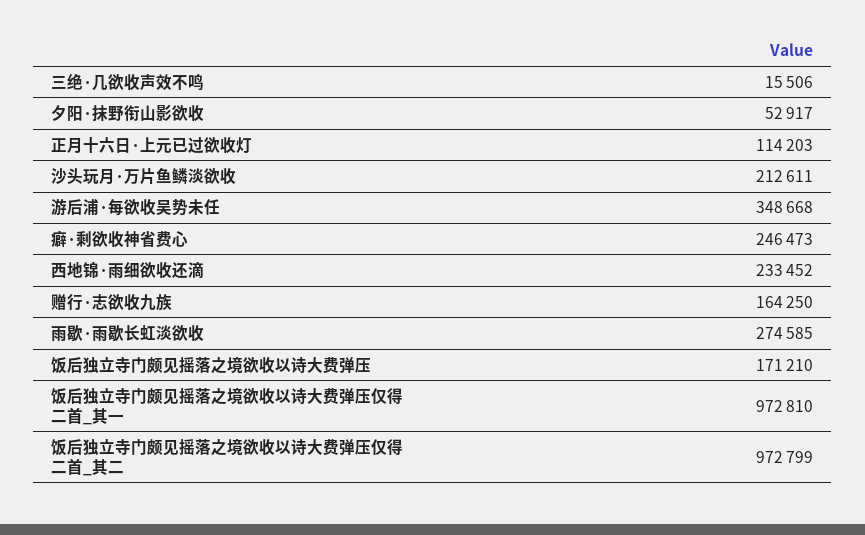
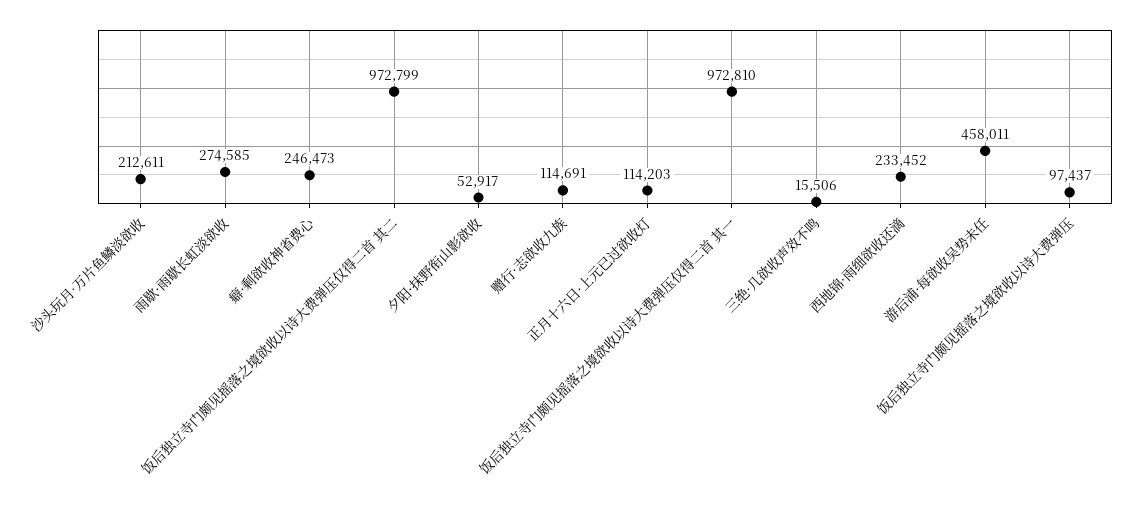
游后浦·每欲收吴势未任: 348668 -> 458011
赠行·志欲收九族: 164250 -> 114691
饭后独立寺门颇见摇落之境欲收以诗大费弹压: 171210 -> 97437

